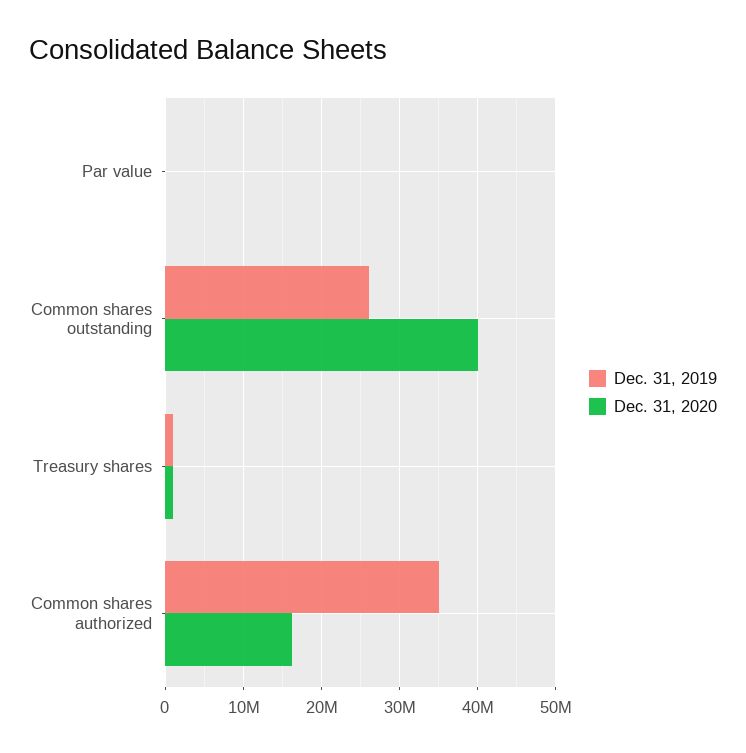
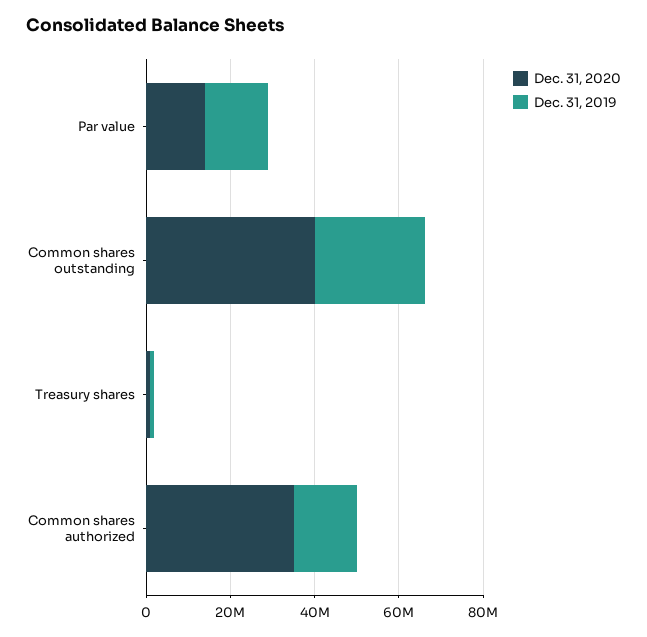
Dec. 31, 2019, Par value: 0 -> 15000000
Dec. 31, 2020, Par value: 0 -> 15000000
Dec. 31, 2019, Common shares authorized: 35000000 -> 15000000
Dec. 31, 2020, Common shares authorized: 16000000 -> 35000000

